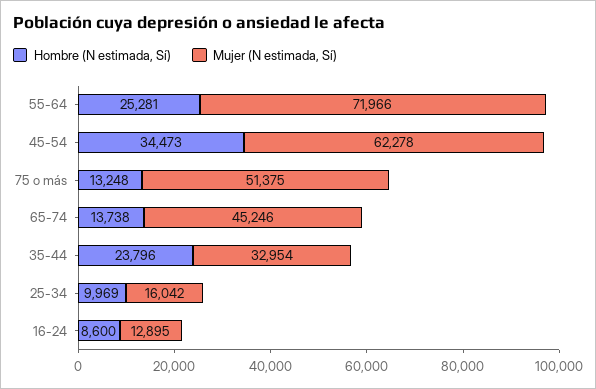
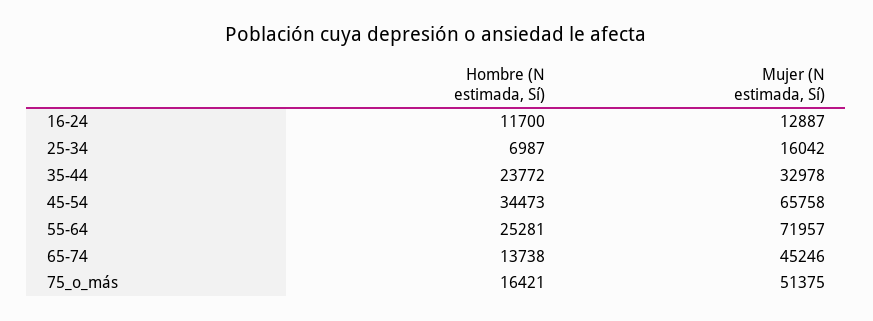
Mujer (N estimada, Sí), 55-64: 71966 -> 71957
Mujer (N estimada, Sí), 45-54: 62278 -> 65758
Hombre (N estimada, Sí), 75 o más: 13248 -> 16421
Hombre (N estimada, Sí), 35-44: 23796 -> 23772
Mujer (N estimada, Sí), 35-44: 32954 -> 32978
Hombre (N estimada, Sí), 25-34: 9969 -> 6987
Hombre (N estimada, Sí), 16-24: 8600 -> 11700
Mujer (N estimada, Sí), 16-24: 12895 -> 12887

